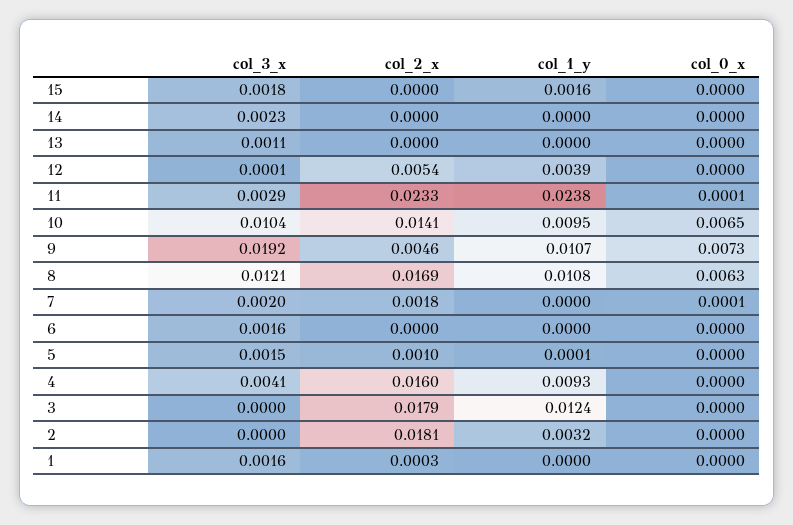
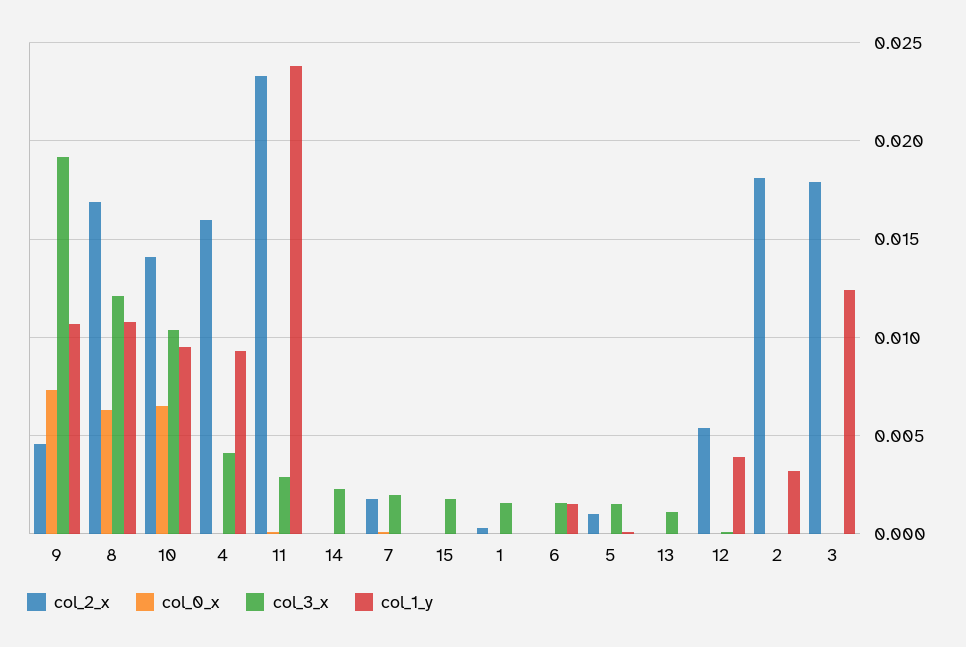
col_1_y, 15: 0.0016 -> 0
col_1_y, 6: 0 -> 0.0015

